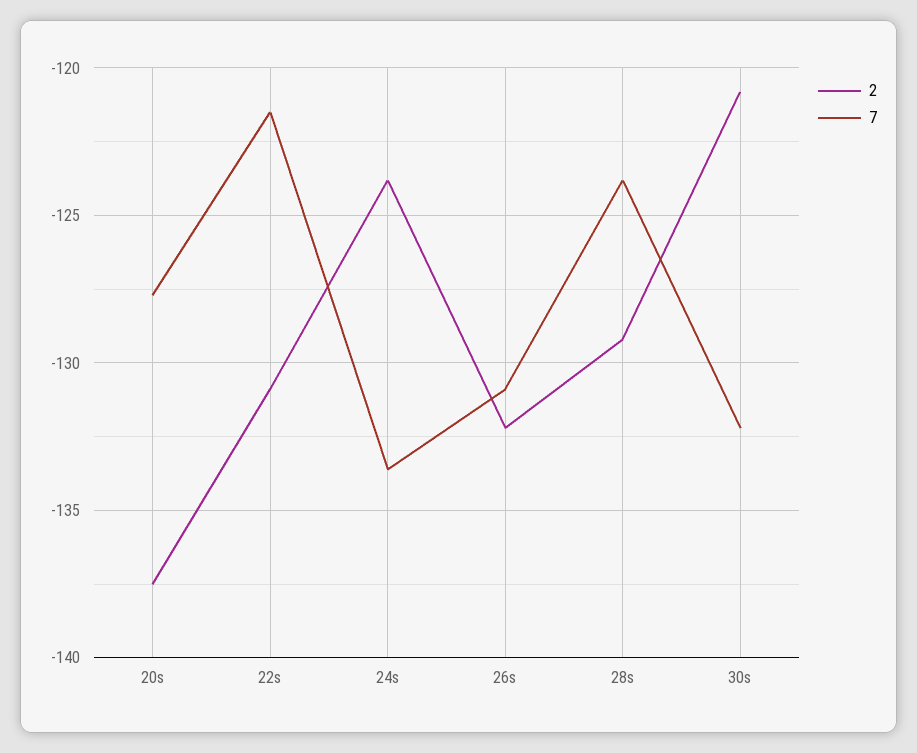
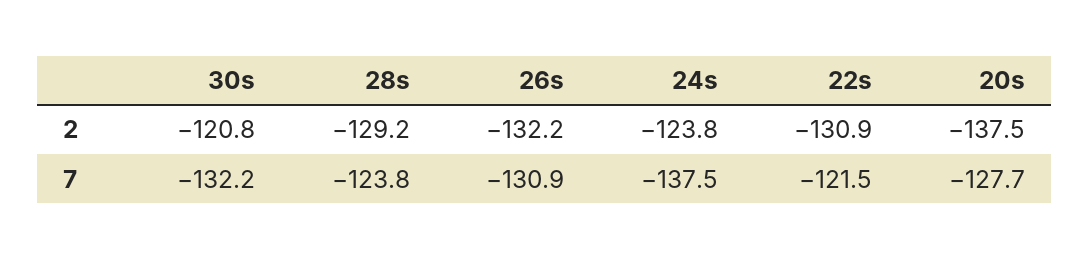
7, 24s: -133.5 -> -137.5

